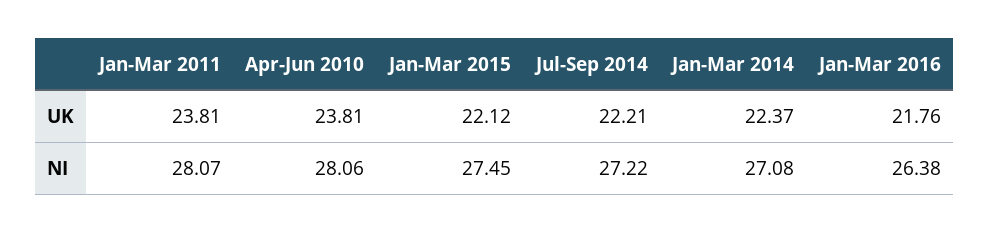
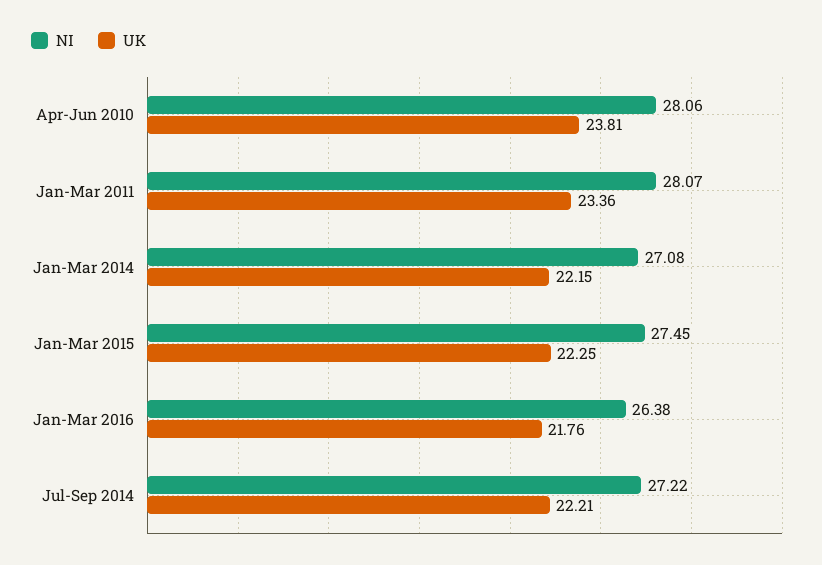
UK, Jan-Mar 2011: 23.81 -> 23.36
UK, Jan-Mar 2015: 22.12 -> 22.25
UK, Jan-Mar 2014: 22.37 -> 22.15

